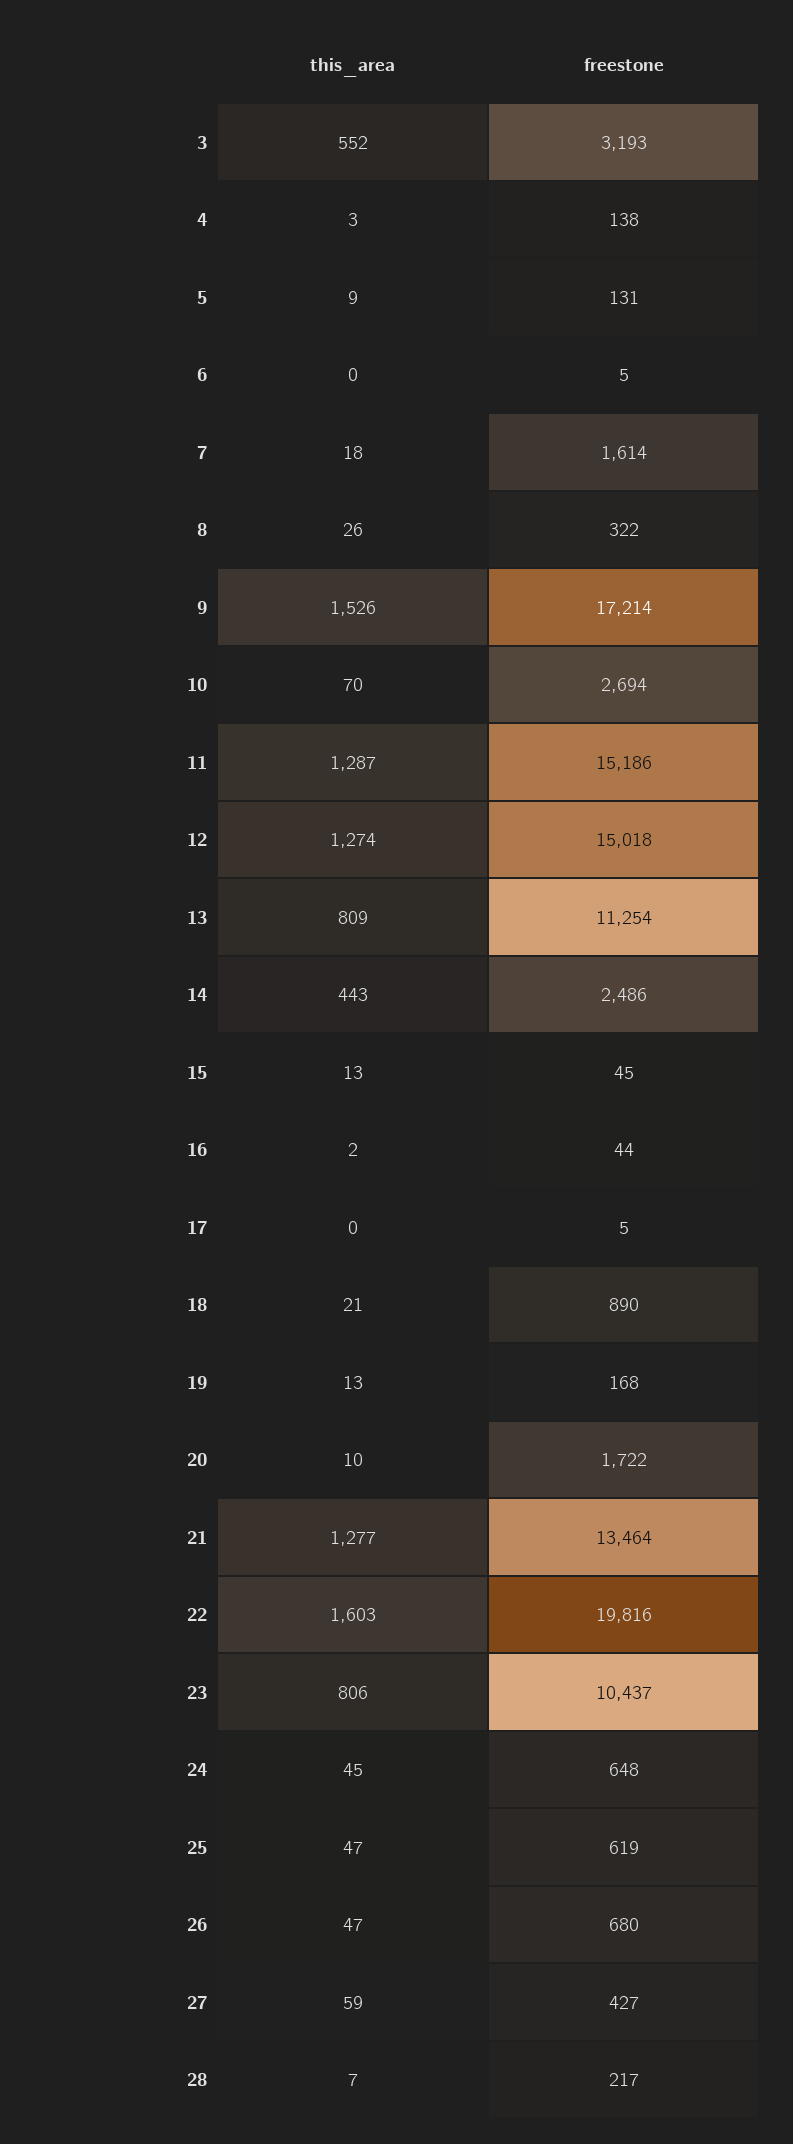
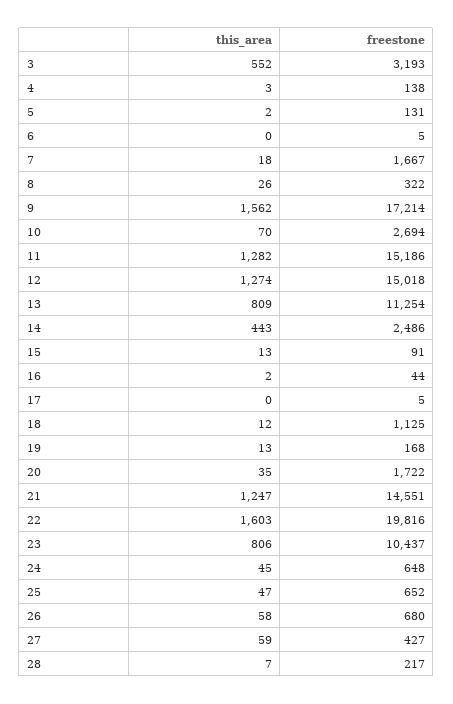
this_area, 5: 9 -> 2
freestone, 7: 1614 -> 1667
this_area, 9: 1526 -> 1562
this_area, 11: 1287 -> 1282
freestone, 15: 45 -> 91
this_area, 18: 21 -> 12
freestone, 18: 890 -> 1125
this_area, 20: 10 -> 35
this_area, 21: 1277 -> 1247
freestone, 21: 13464 -> 14551
freestone, 25: 619 -> 652
this_area, 26: 47 -> 58

